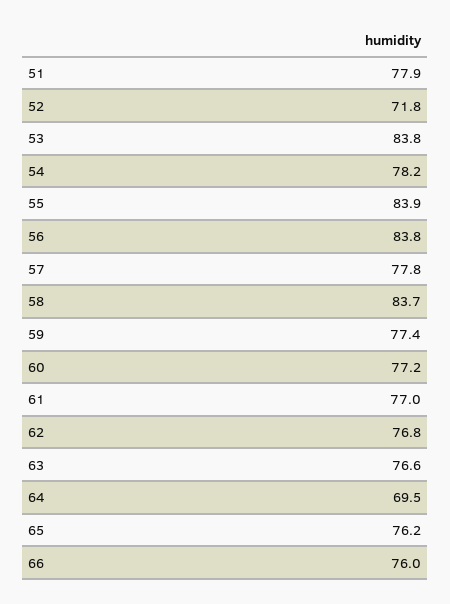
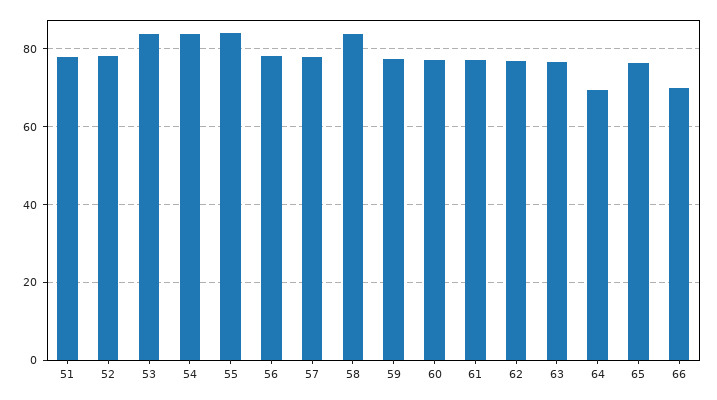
52: 71.8 -> 78
54: 78.2 -> 84
56: 83.8 -> 78
66: 76 -> 70

